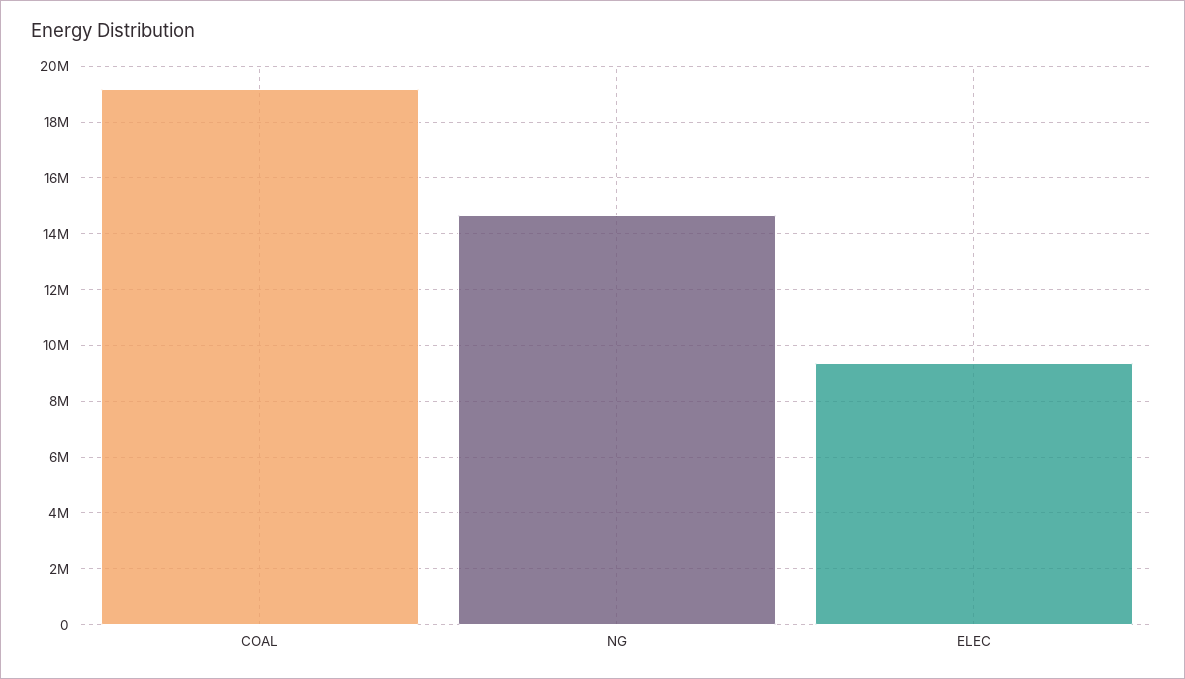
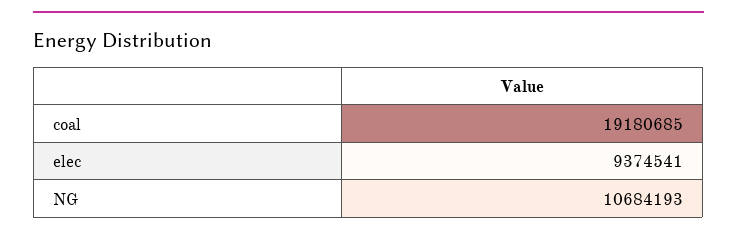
NG: 14750000 -> 10684193

